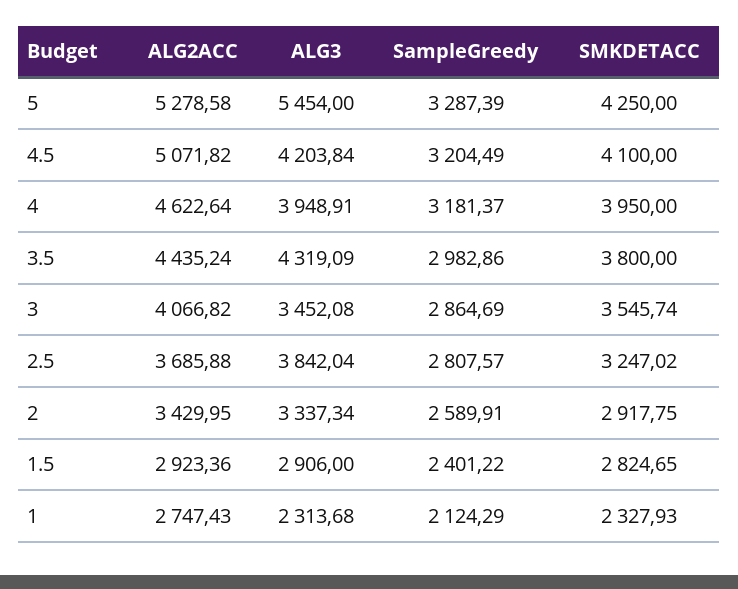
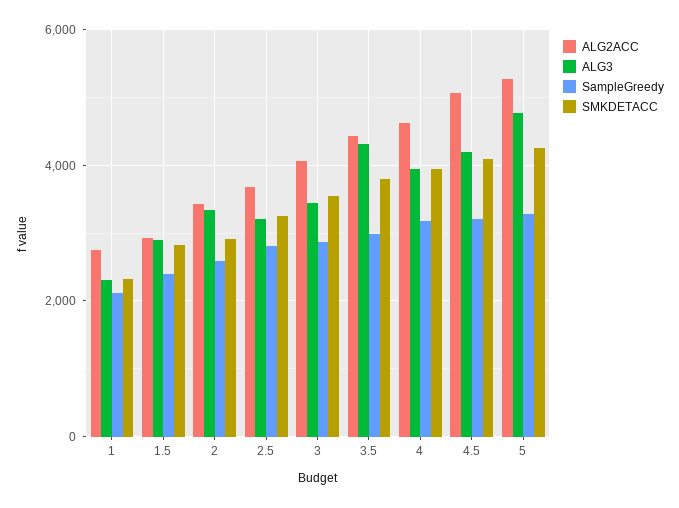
ALG3, 5: 5454 -> 4800
ALG3, 2.5: 3842.04 -> 3200

